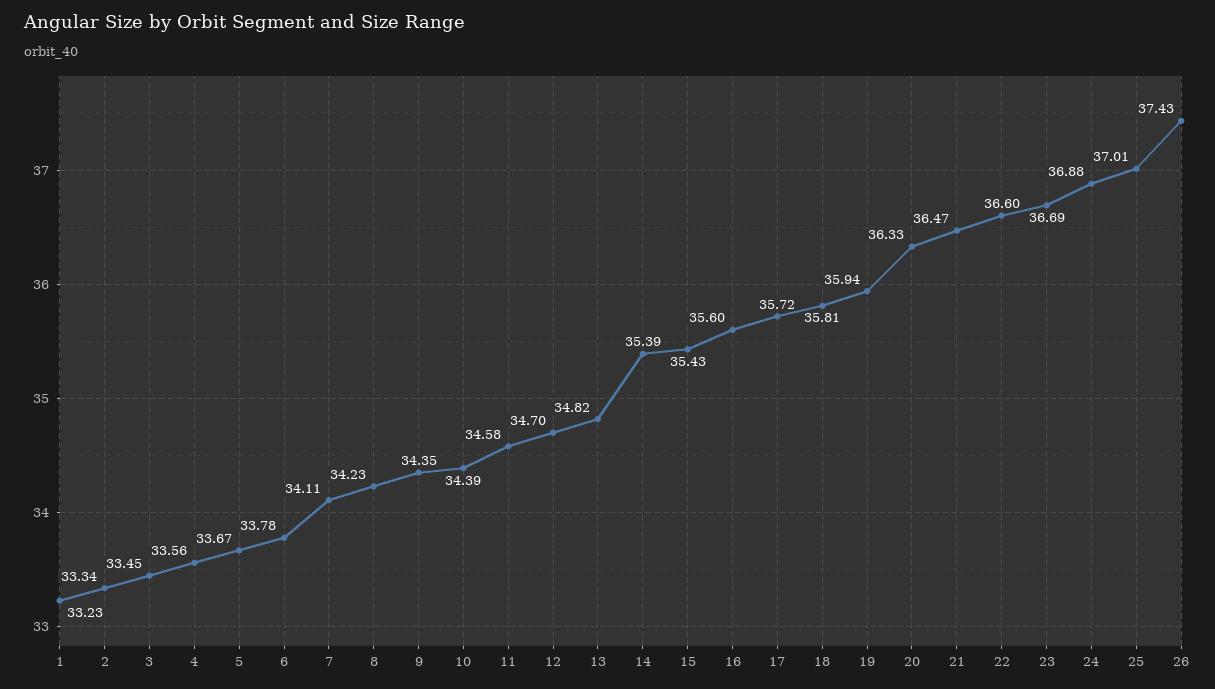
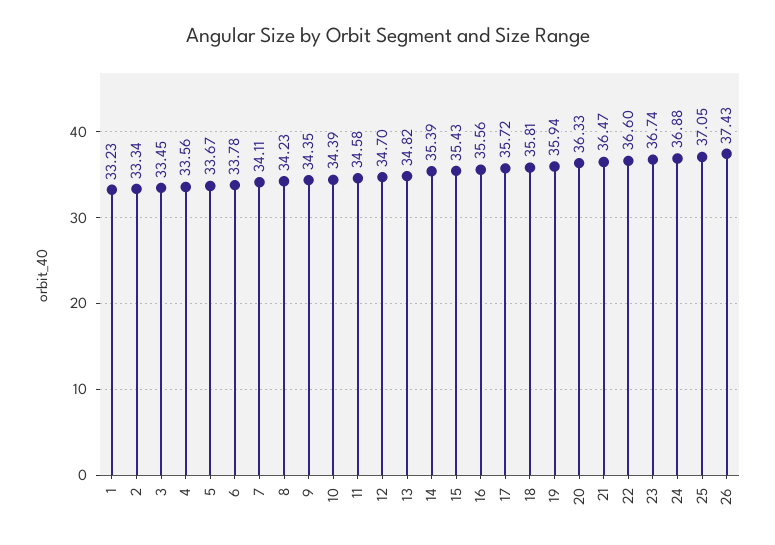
16: 35.6 -> 35.56
23: 36.69 -> 36.74
25: 37.01 -> 37.05

